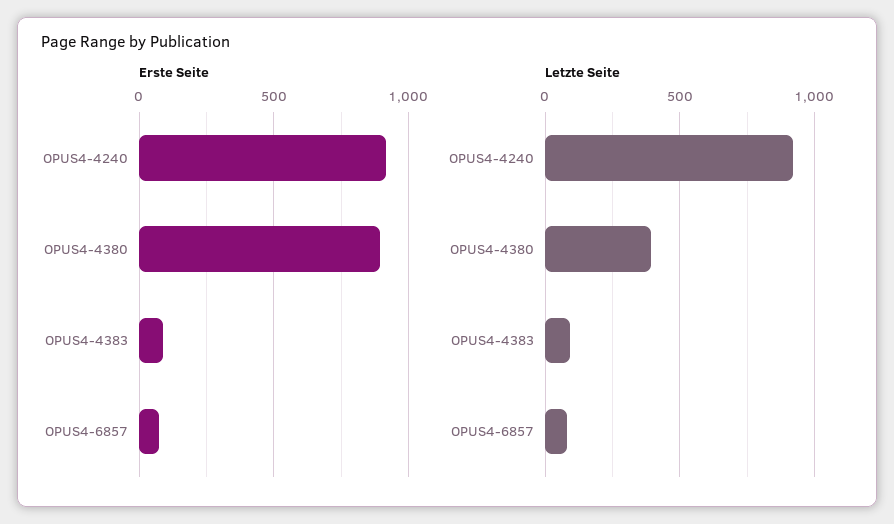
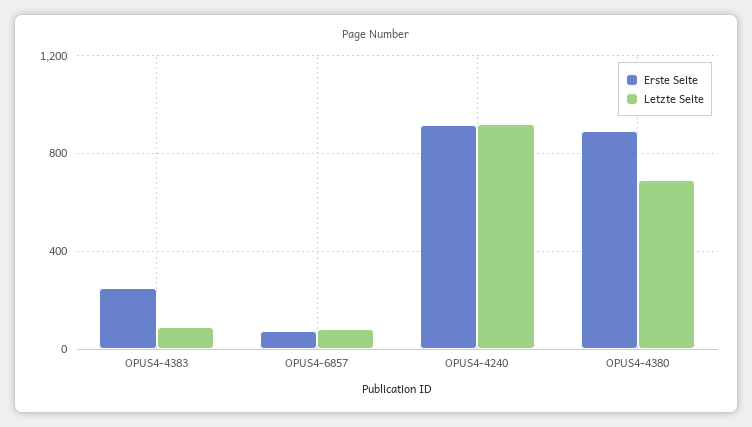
Erste Seite, OPUS4-4383: 100 -> 250
Letzte Seite, OPUS4-4380: 400 -> 700

